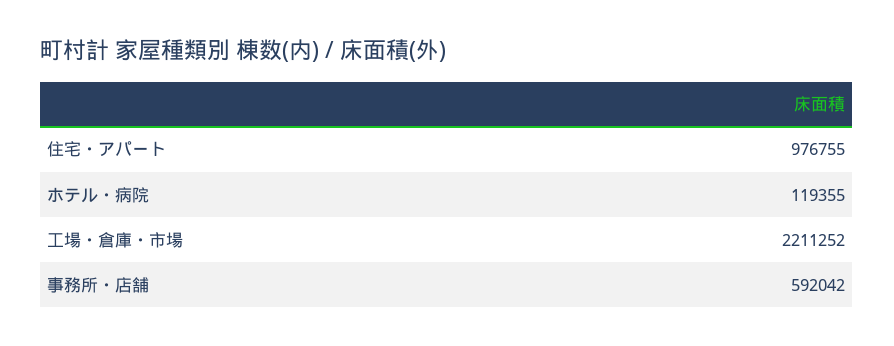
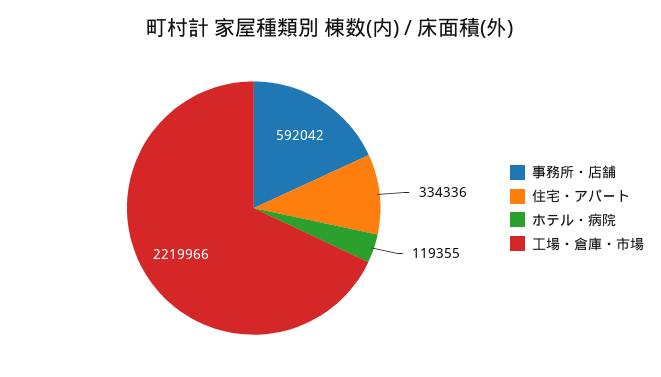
住宅・アパート: 976755 -> 334336
工場・倉庫・市場: 2211252 -> 2219966

